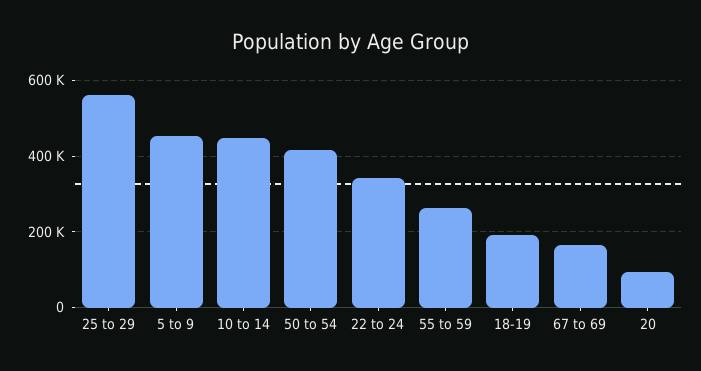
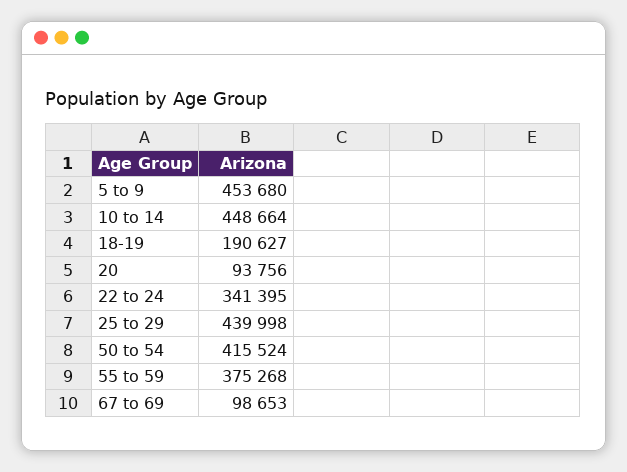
25 to 29: 560000 -> 439998
55 to 59: 260000 -> 375268
67 to 69: 160000 -> 98653

